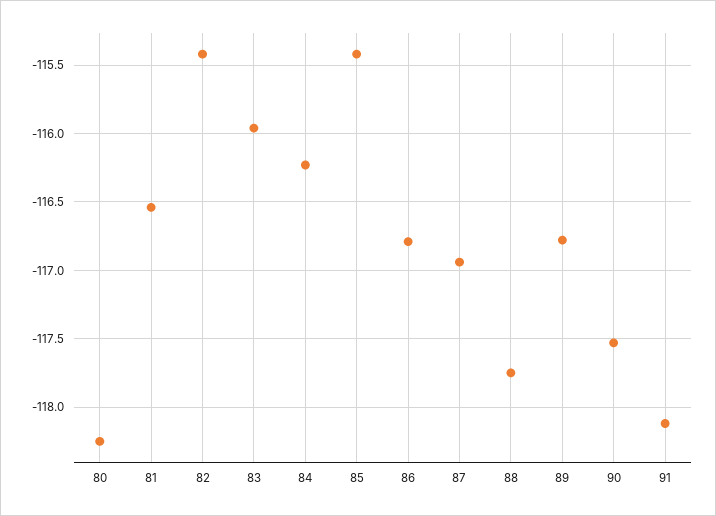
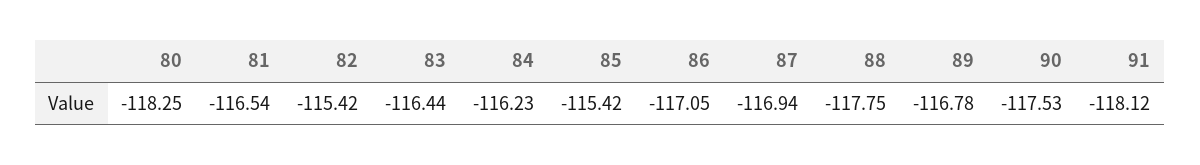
83: -115.95 -> -116.44
86: -116.8 -> -117.05

